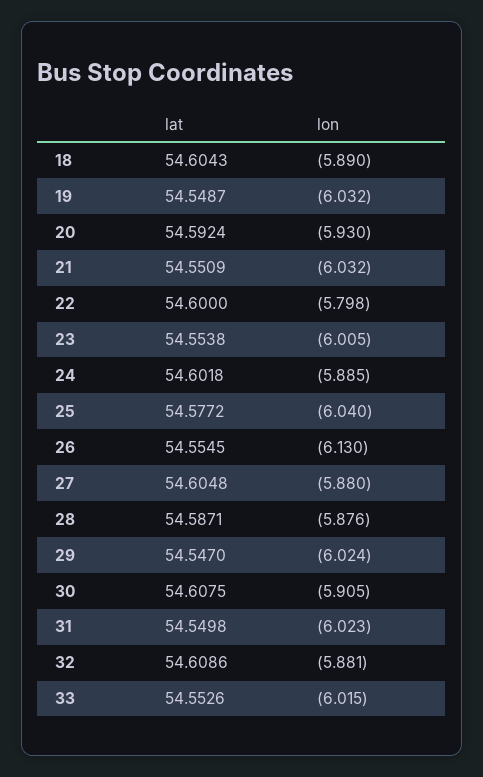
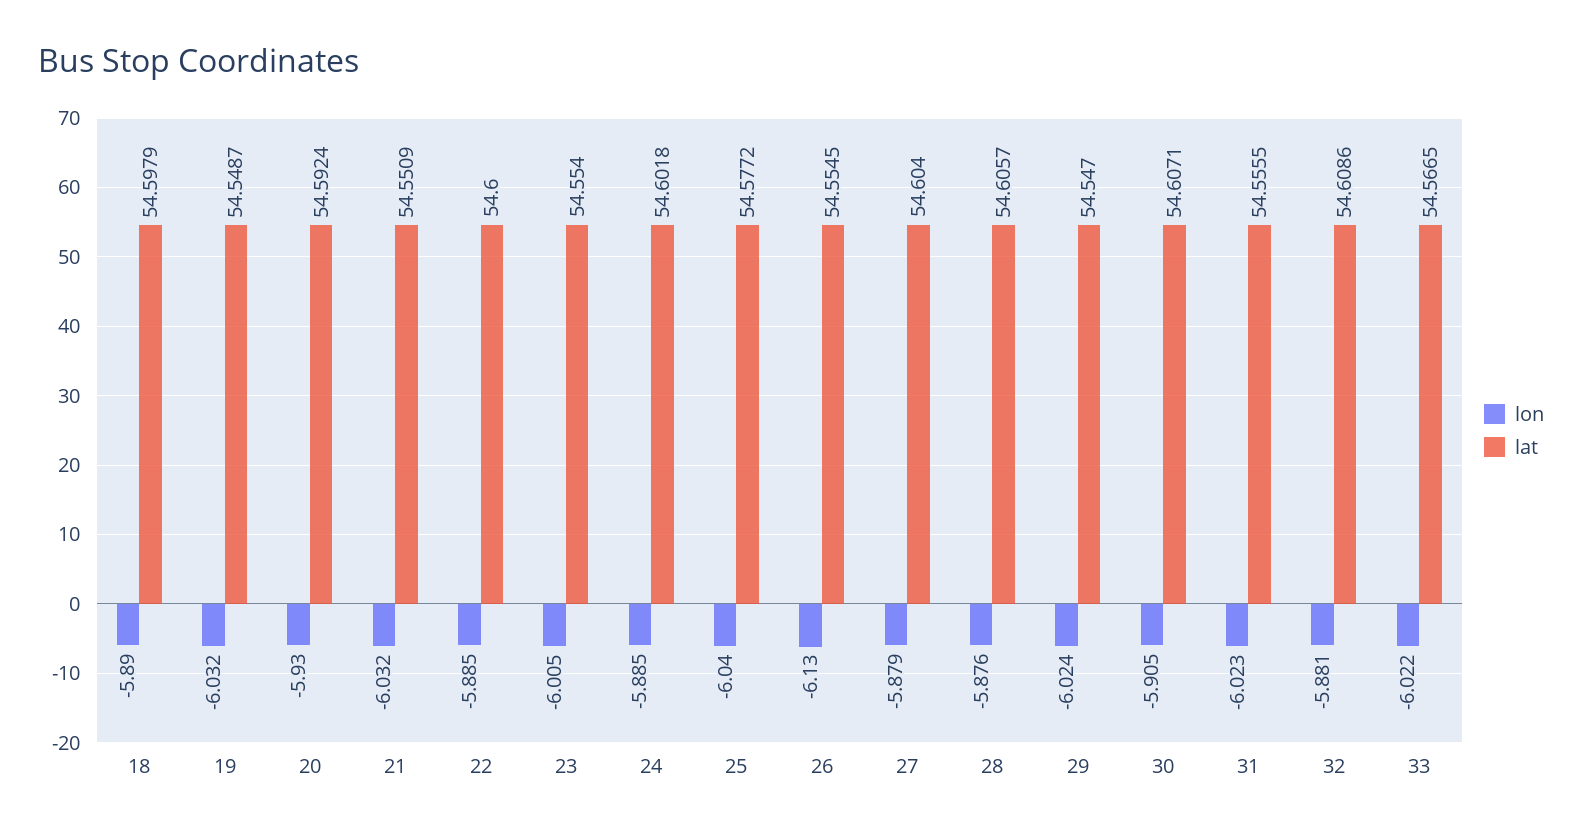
lat, 18: 54.6043 -> 54.5979
lon, 22: -5.798 -> -5.885
lat, 23: 54.5538 -> 54.554
lat, 27: 54.6048 -> 54.604
lon, 27: -5.88 -> -5.879
lat, 28: 54.5871 -> 54.6057
lat, 30: 54.6075 -> 54.6071
lat, 31: 54.5498 -> 54.5555
lat, 33: 54.5526 -> 54.5665
lon, 33: -6.015 -> -6.022

